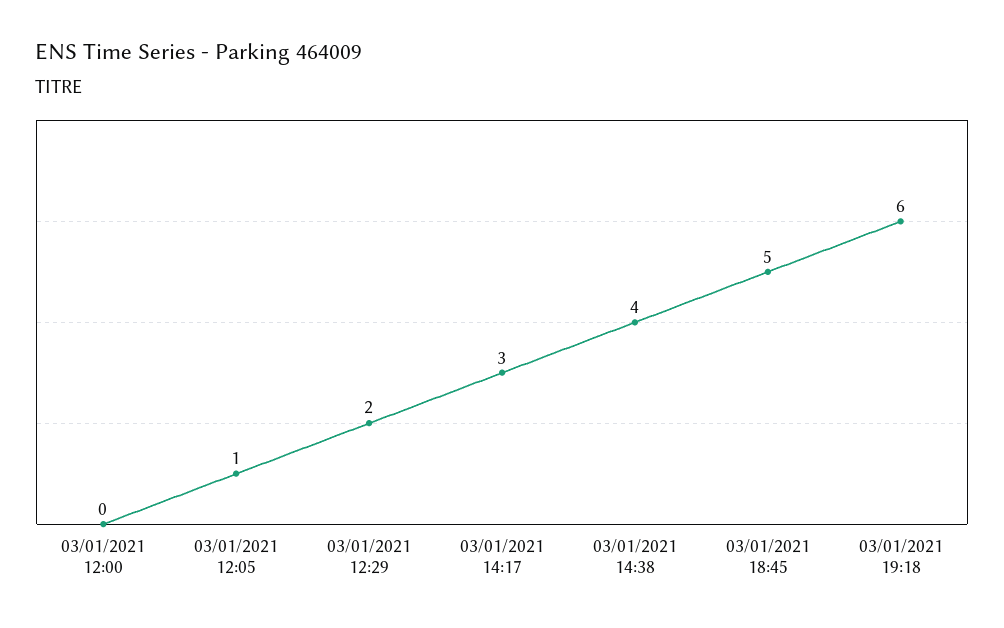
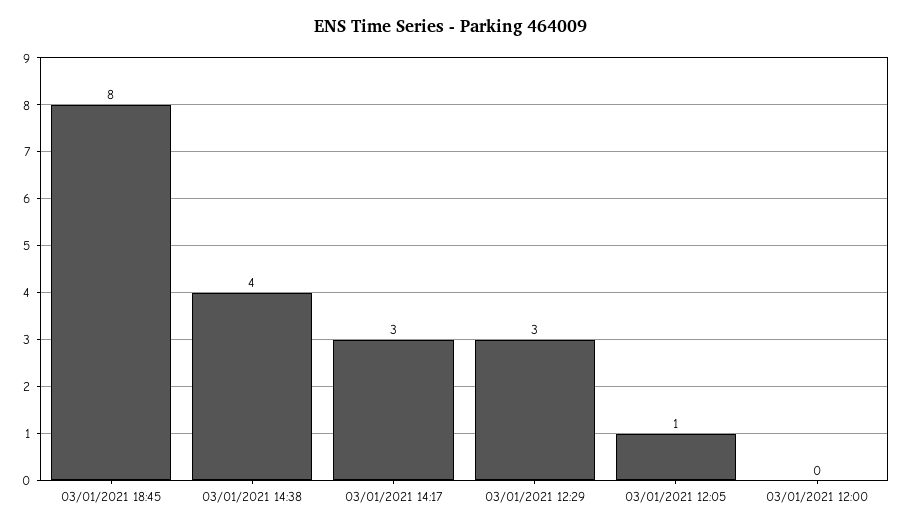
03/01/2021 12:29: 2 -> 3
03/01/2021 18:45: 5 -> 8
03/01/2021 19:18: 6 -> none

